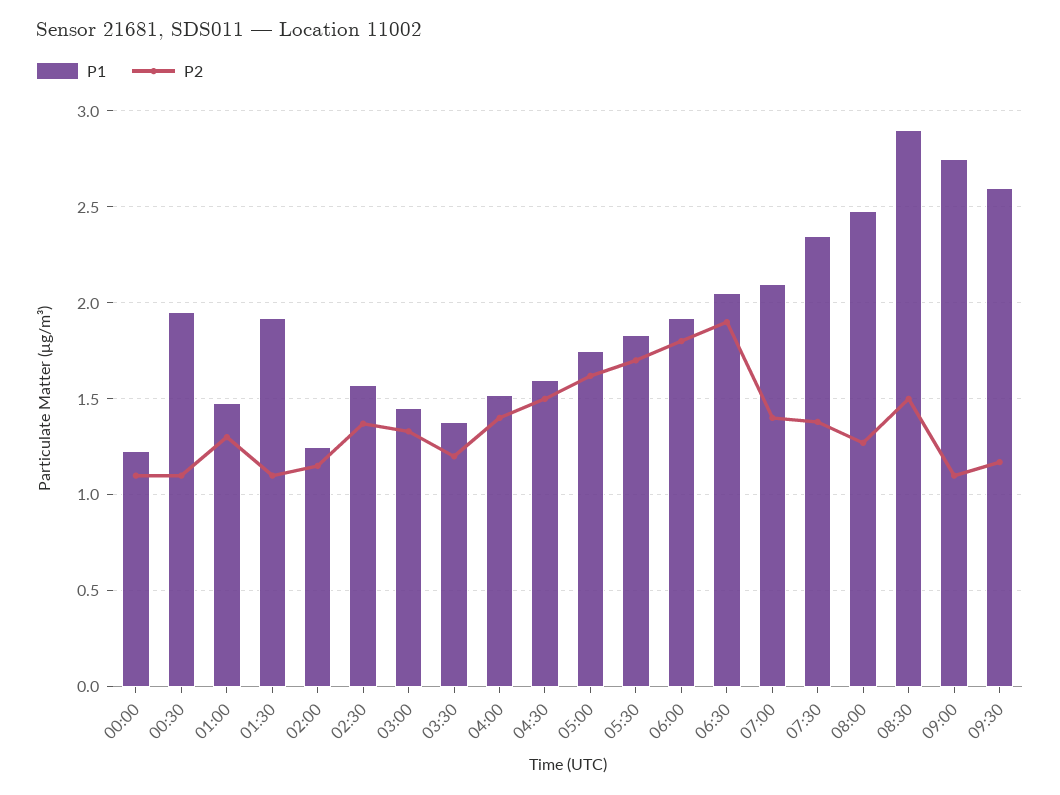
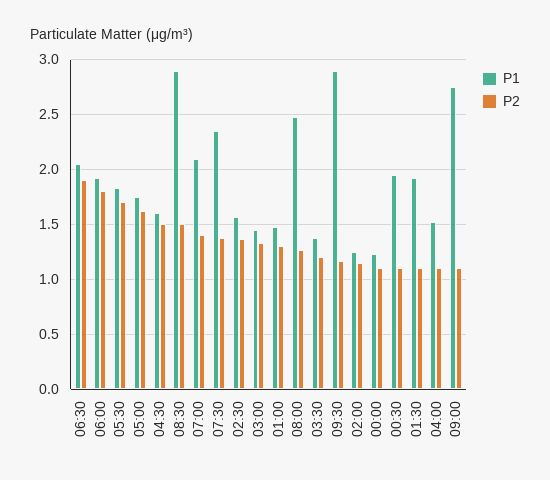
P2, 04:00: 1.4 -> 1.1
P1, 09:30: 2.6 -> 2.9

